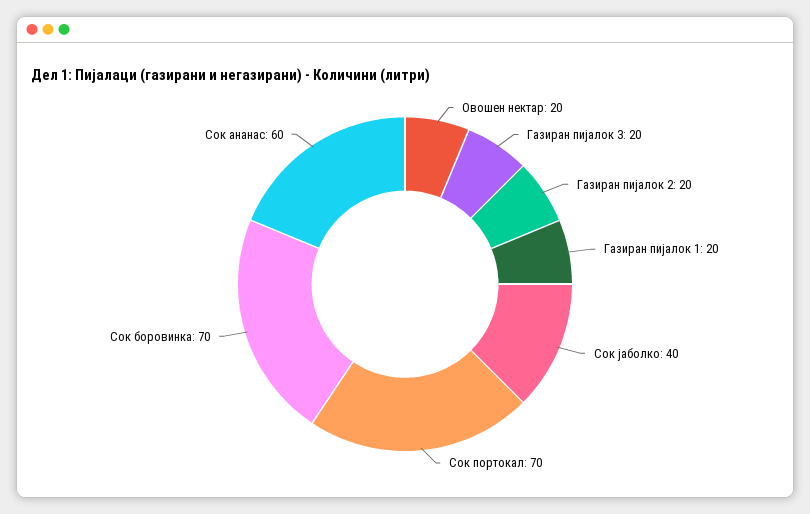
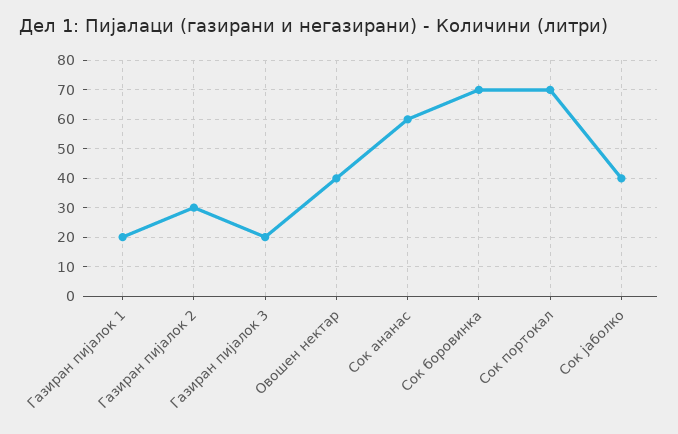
Овошен нектар: 20 -> 40
Газиран пијалок 2: 20 -> 30

